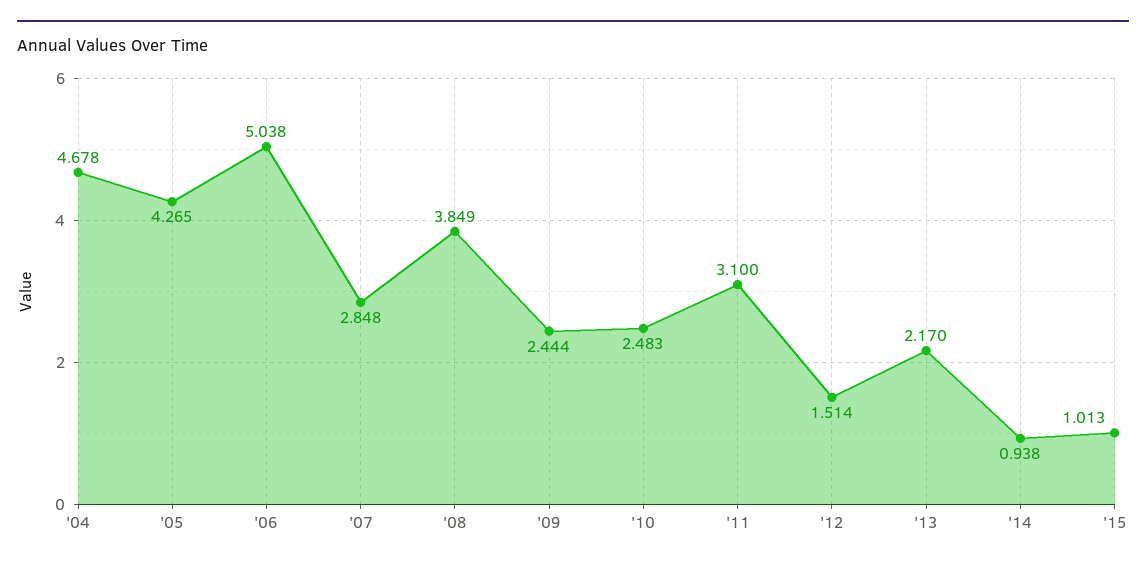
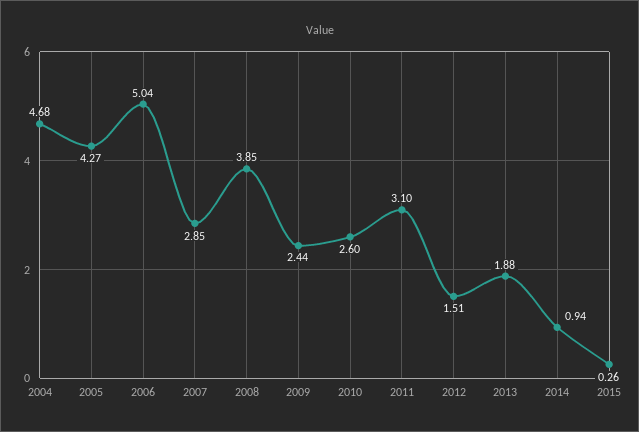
'10: 2.483 -> 2.6
'13: 2.17 -> 1.88
'15: 1.013 -> 0.26

